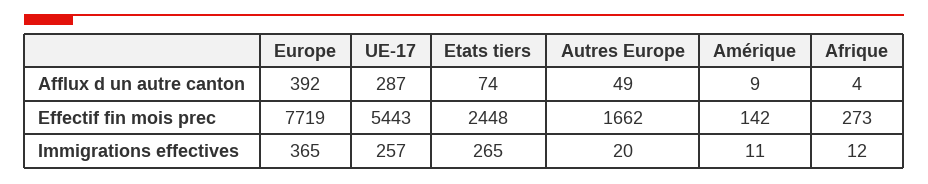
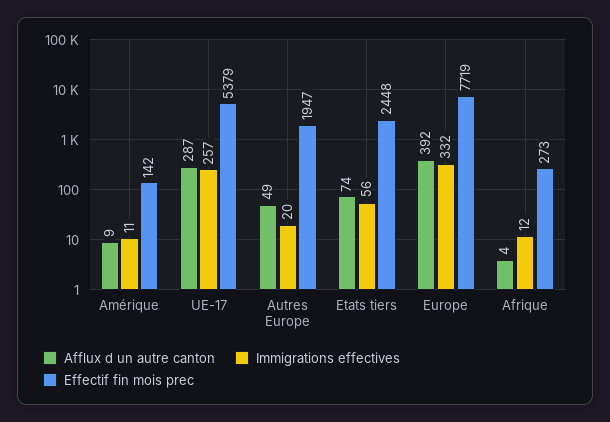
Effectif fin mois prec, UE-17: 5443 -> 5379
Effectif fin mois prec, Autres Europe: 1662 -> 1947
Immigrations effectives, Europe: 365 -> 332
Immigrations effectives, Etats tiers: 265 -> 56

